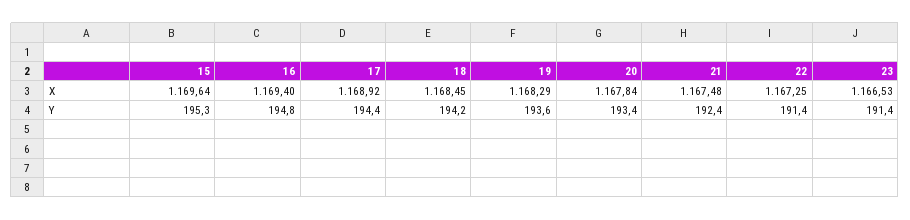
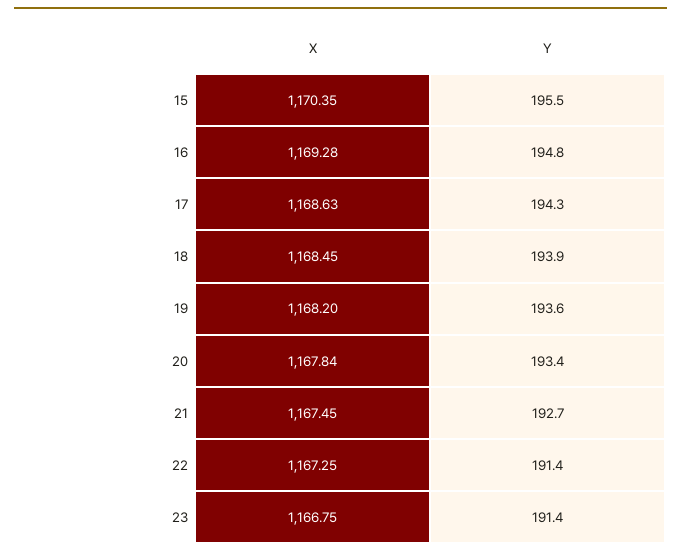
15, X: 1169.64 -> 1170.35
16, X: 1169.4 -> 1169.28
17, X: 1168.92 -> 1168.63
19, X: 1168.29 -> 1168.2
21, X: 1167.48 -> 1167.45
23, X: 1166.53 -> 1166.75
15, Y: 195.3 -> 195.5
17, Y: 194.4 -> 194.3
18, Y: 194.2 -> 193.9
21, Y: 192.4 -> 192.7

